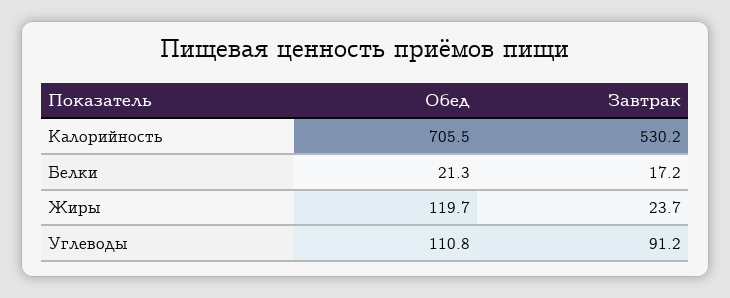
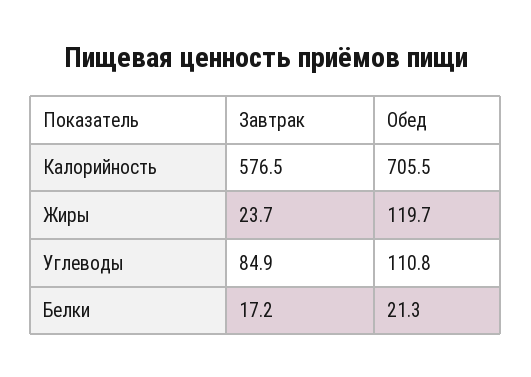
Завтрак, Калорийность: 530.2 -> 576.5
Завтрак, Углеводы: 91.2 -> 84.9

